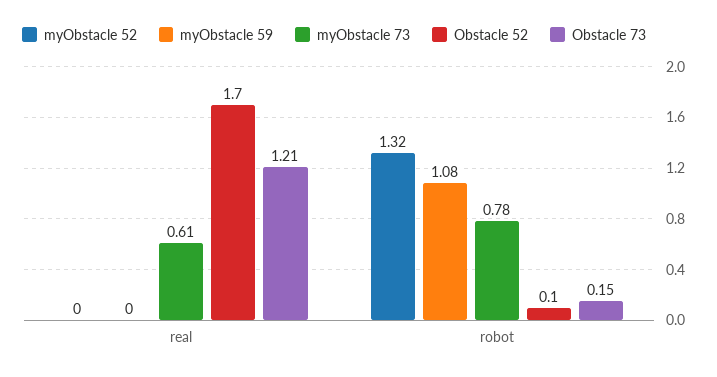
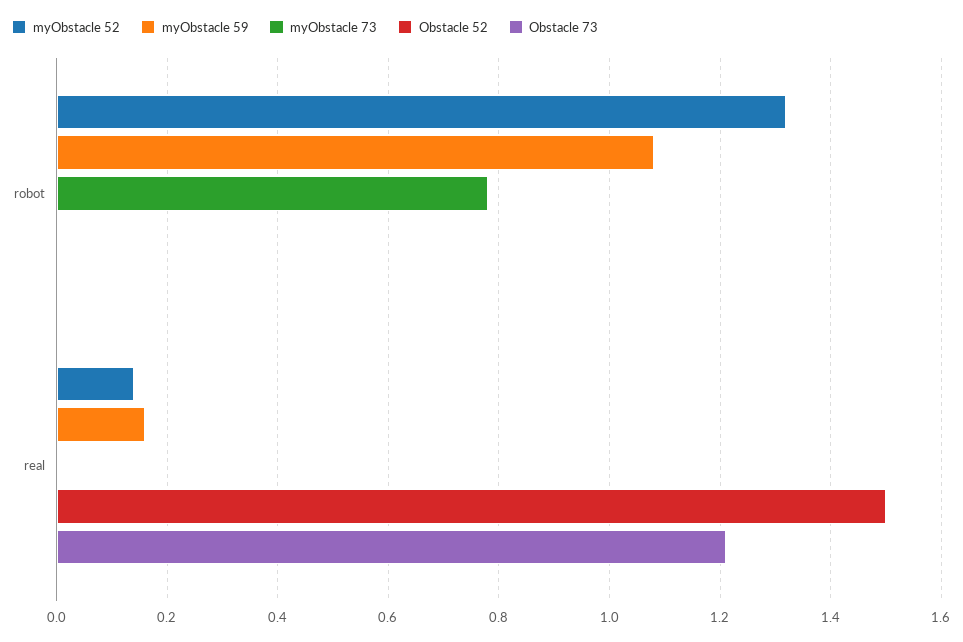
myObstacle 52, real: 0 -> 0.15
myObstacle 59, real: 0 -> 0.15
myObstacle 73, real: 0.61 -> 0
Obstacle 52, real: 1.7 -> 1.5
Obstacle 52, robot: 0.1 -> 0
Obstacle 73, robot: 0.15 -> 0

